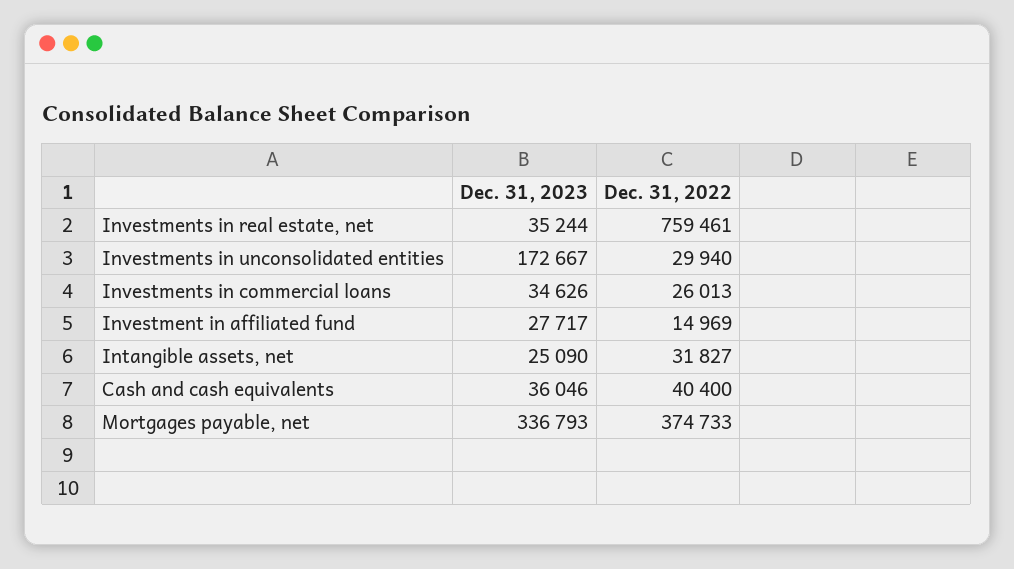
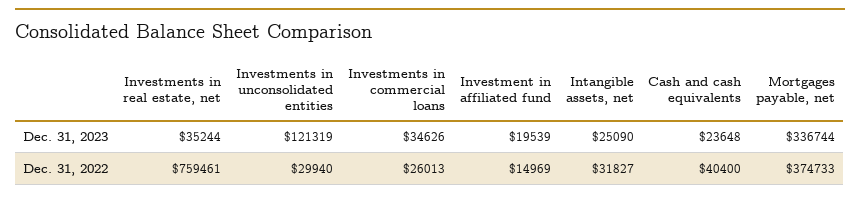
Dec. 31, 2023, Investments in unconsolidated entities: 172667 -> 121319
Dec. 31, 2023, Investment in affiliated fund: 27717 -> 19539
Dec. 31, 2023, Cash and cash equivalents: 36046 -> 23648
Dec. 31, 2023, Mortgages payable, net: 336793 -> 336744

